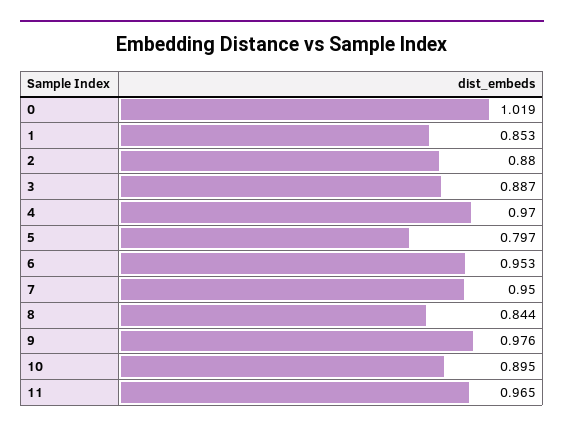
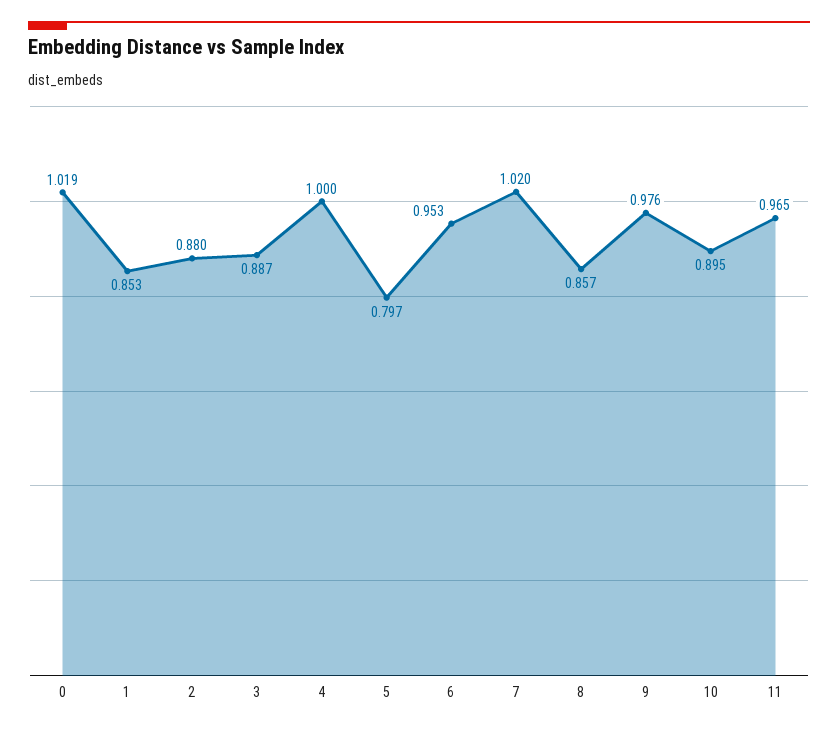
4: 0.97 -> 1
7: 0.95 -> 1.02
8: 0.844 -> 0.857

